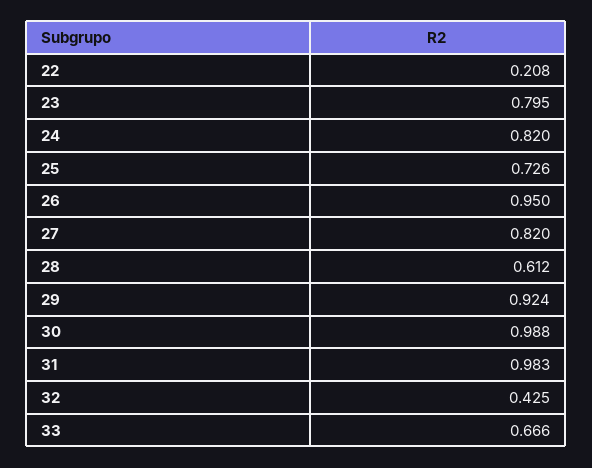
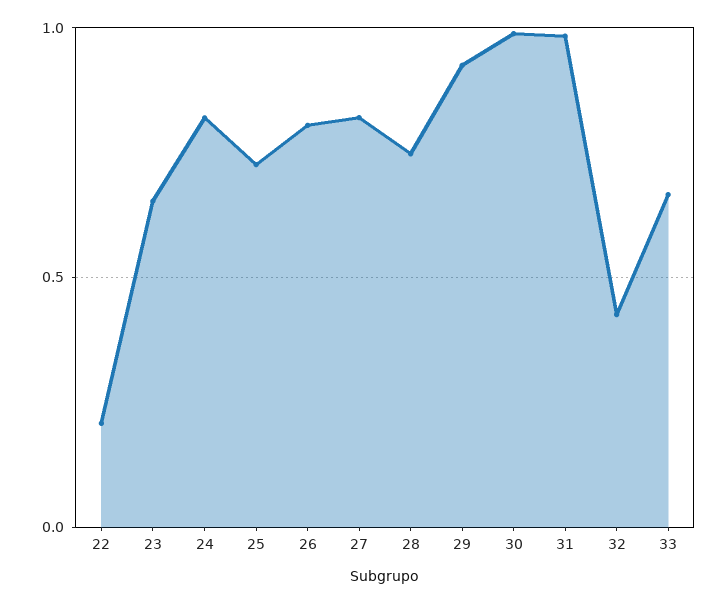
23: 0.795 -> 0.65
26: 0.95 -> 0.8
28: 0.612 -> 0.75

